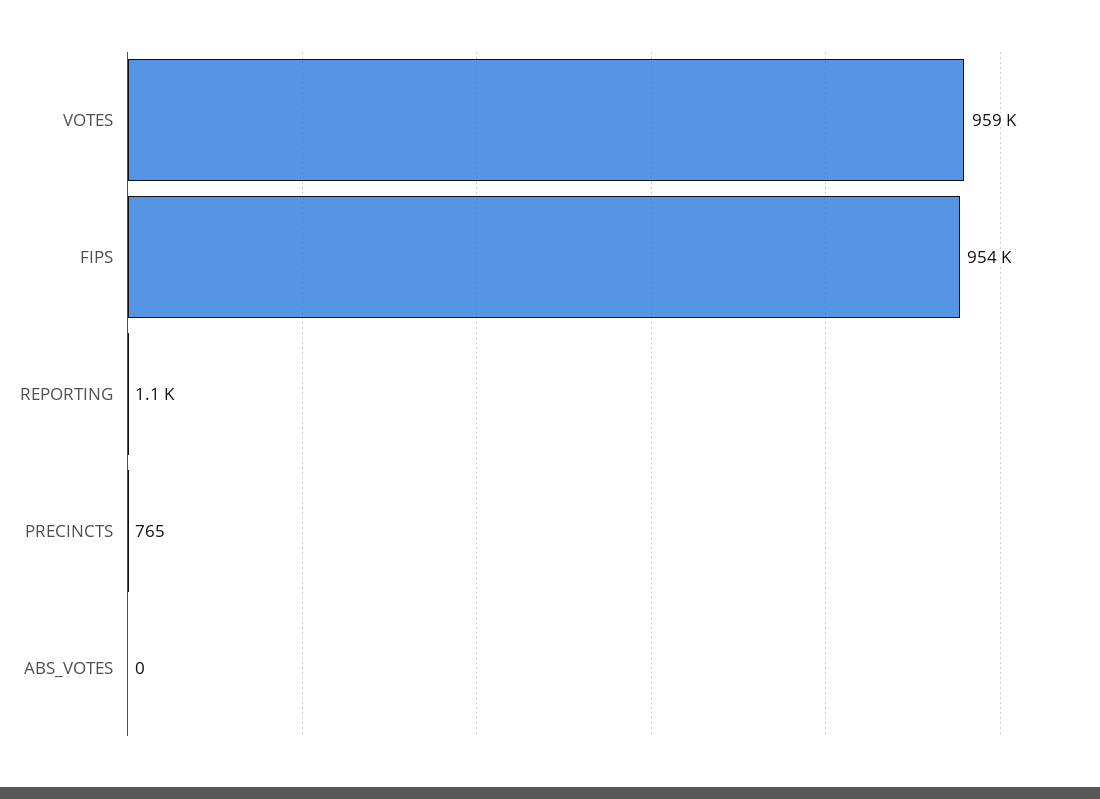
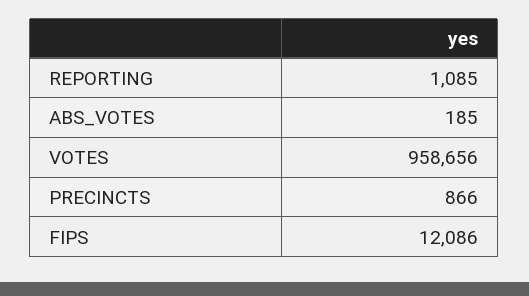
FIPS: 954000 -> 12086
PRECINCTS: 765 -> 866
ABS_VOTES: 0 -> 185

